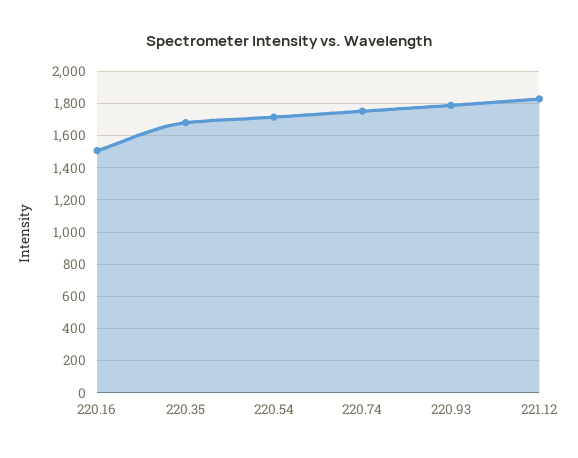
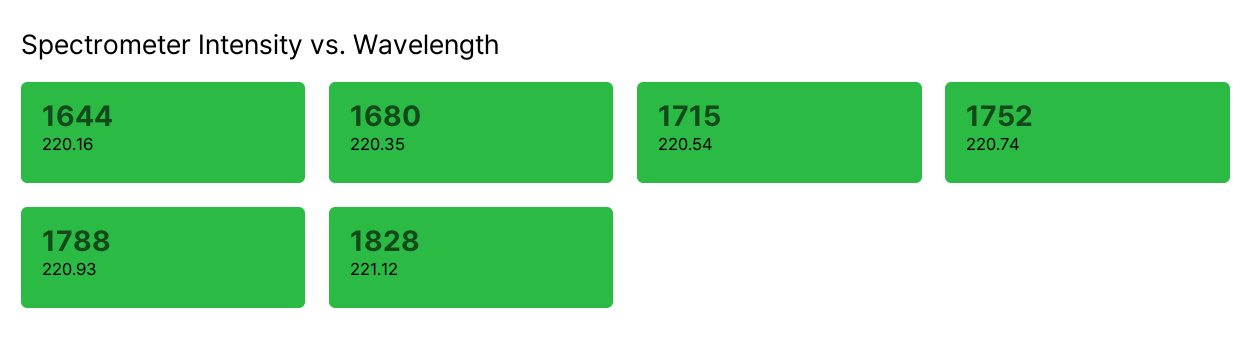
220.16: 1500 -> 1644

